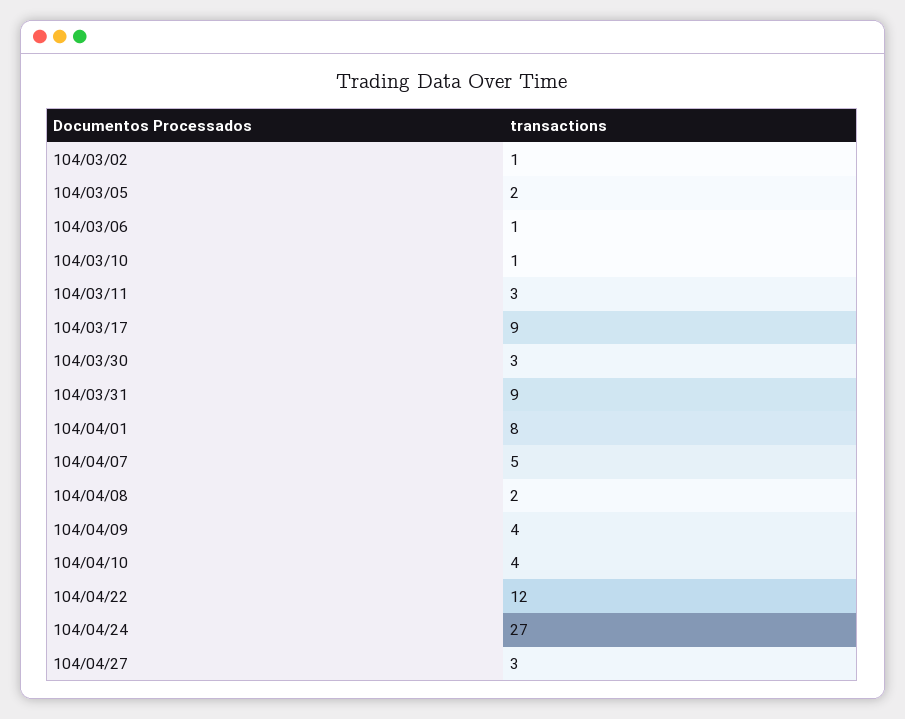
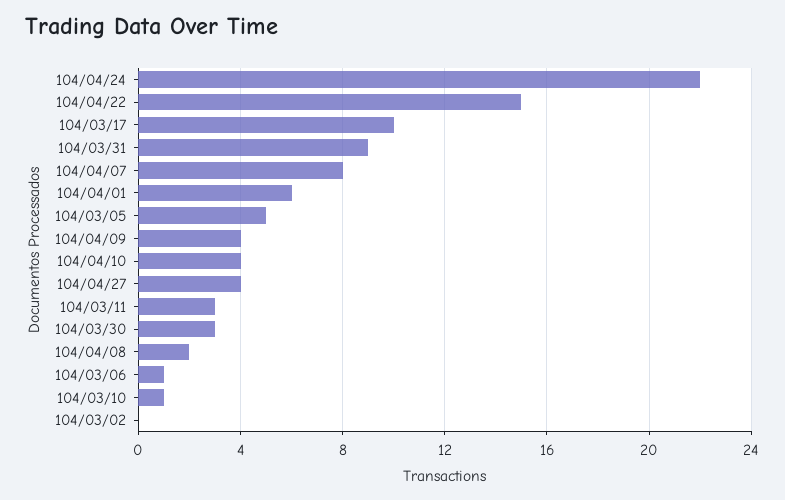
104/03/02: 1 -> 0
104/03/05: 2 -> 5
104/03/17: 9 -> 10
104/04/01: 8 -> 6
104/04/07: 5 -> 8
104/04/22: 12 -> 15
104/04/24: 27 -> 22
104/04/27: 3 -> 4

